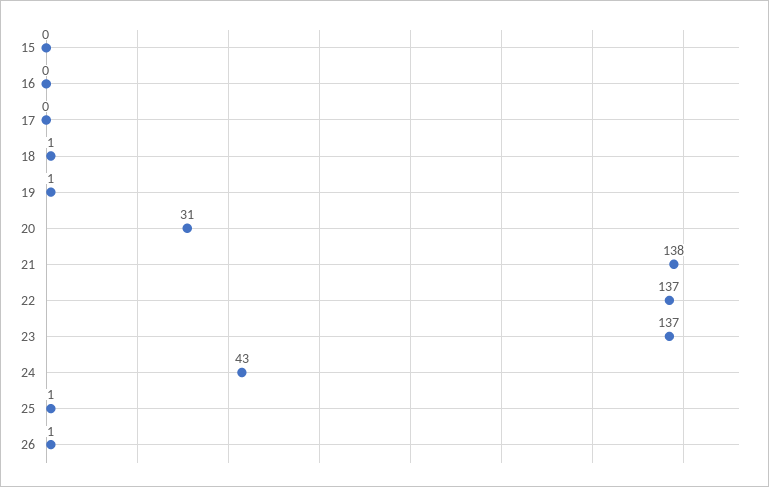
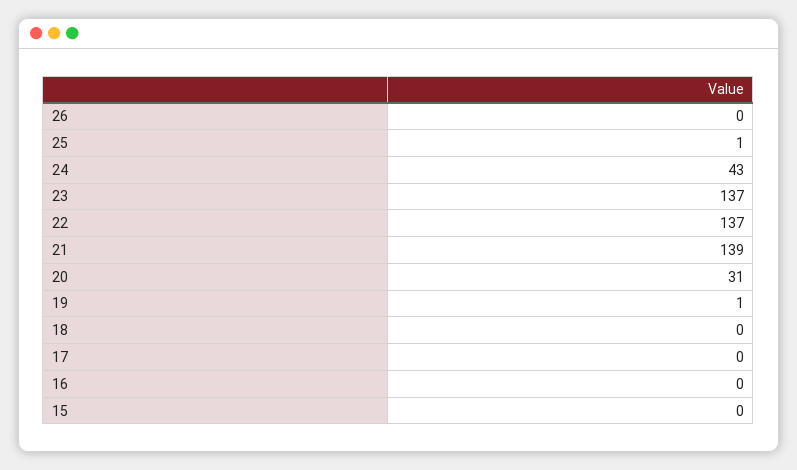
18: 1 -> 0
21: 138 -> 139
26: 1 -> 0

